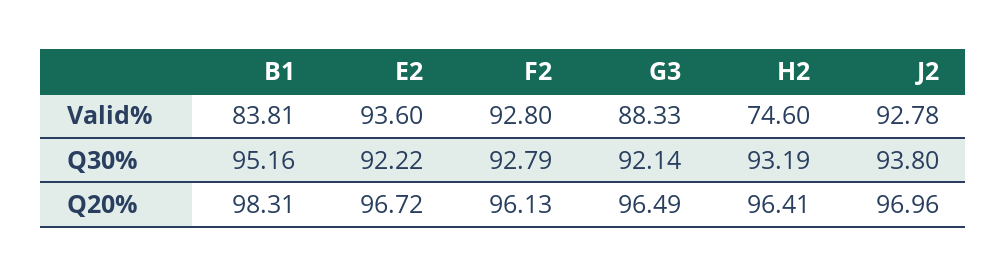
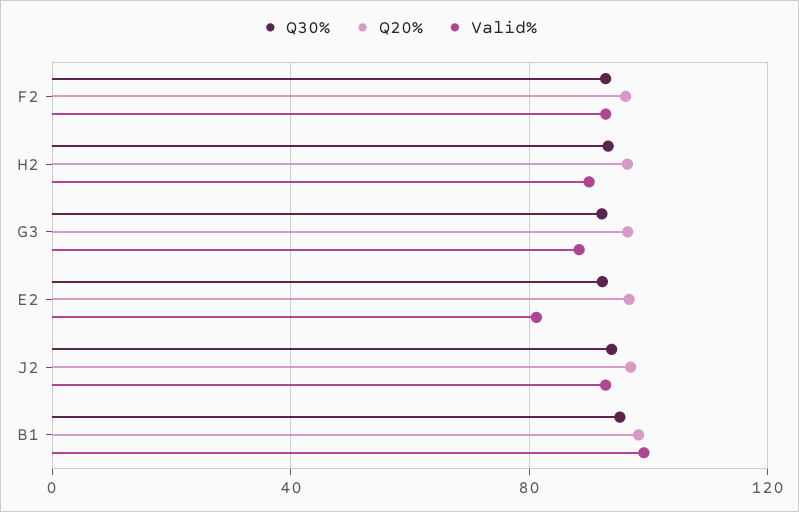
Valid%, B1: 83.81 -> 100
Valid%, E2: 93.6 -> 80
Valid%, H2: 74.6 -> 90

